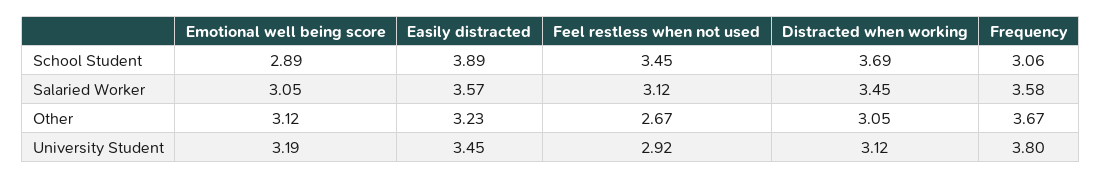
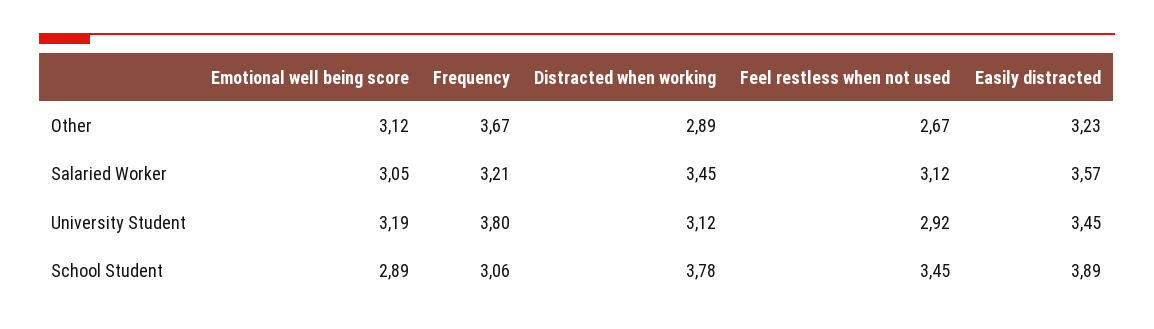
Distracted when working, School Student: 3.69 -> 3.78
Frequency, Salaried Worker: 3.58 -> 3.21
Distracted when working, Other: 3.05 -> 2.89

